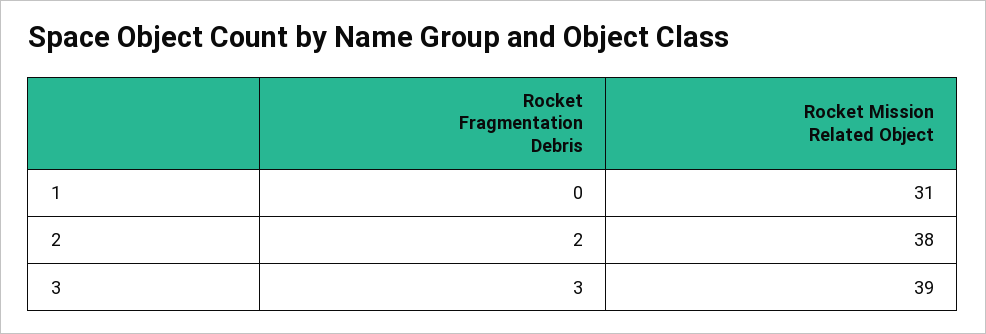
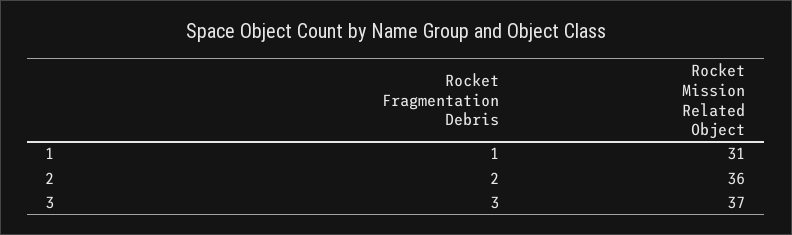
Rocket Fragmentation Debris, 1: 0 -> 1
Rocket Mission Related Object, 2: 38 -> 36
Rocket Mission Related Object, 3: 39 -> 37

